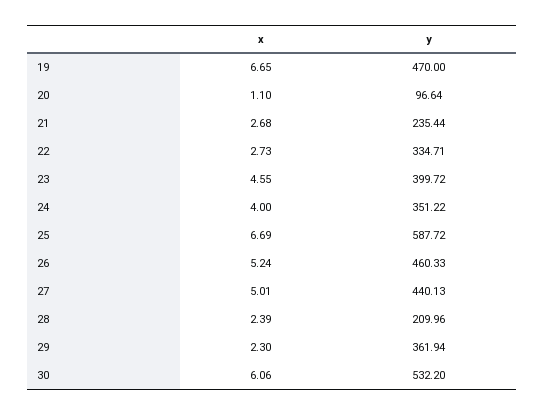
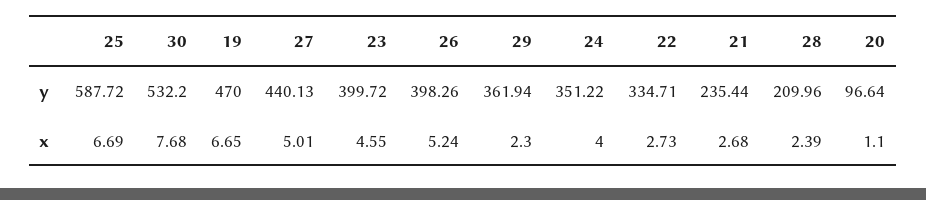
y, 26: 460.33 -> 398.26
x, 30: 6.06 -> 7.68

